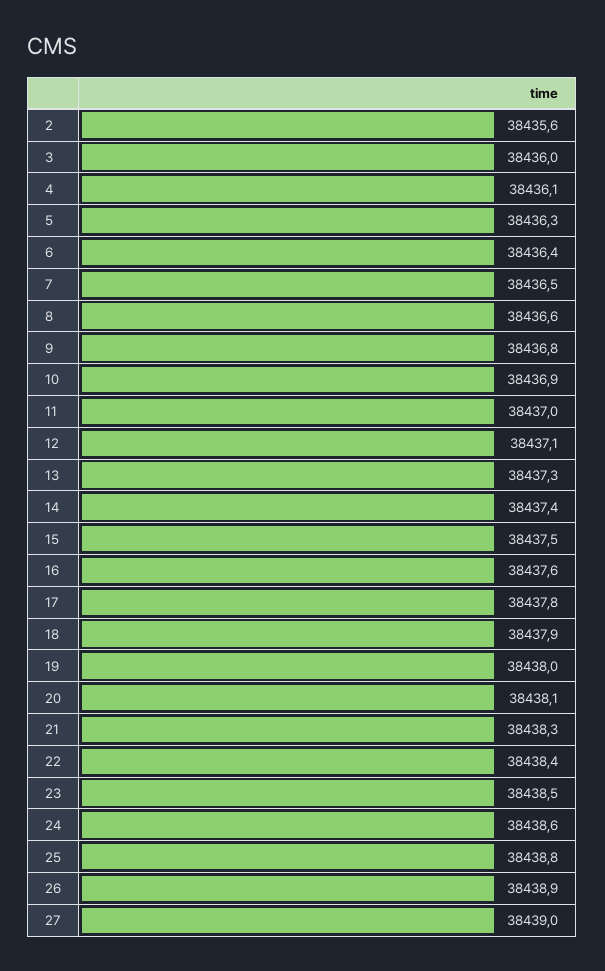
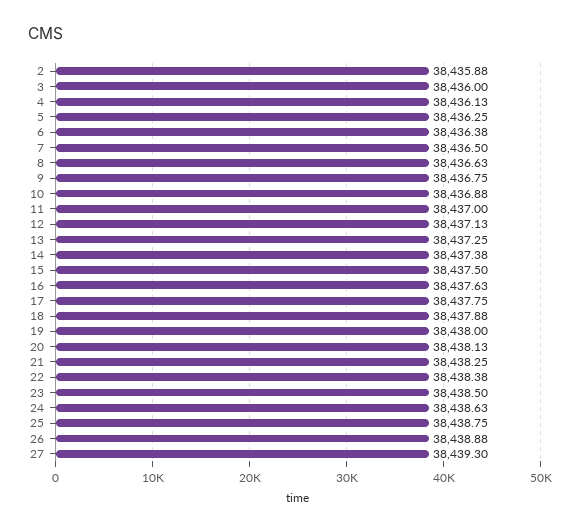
2: 38435.6 -> 38435.88
27: 38439 -> 38439.3

